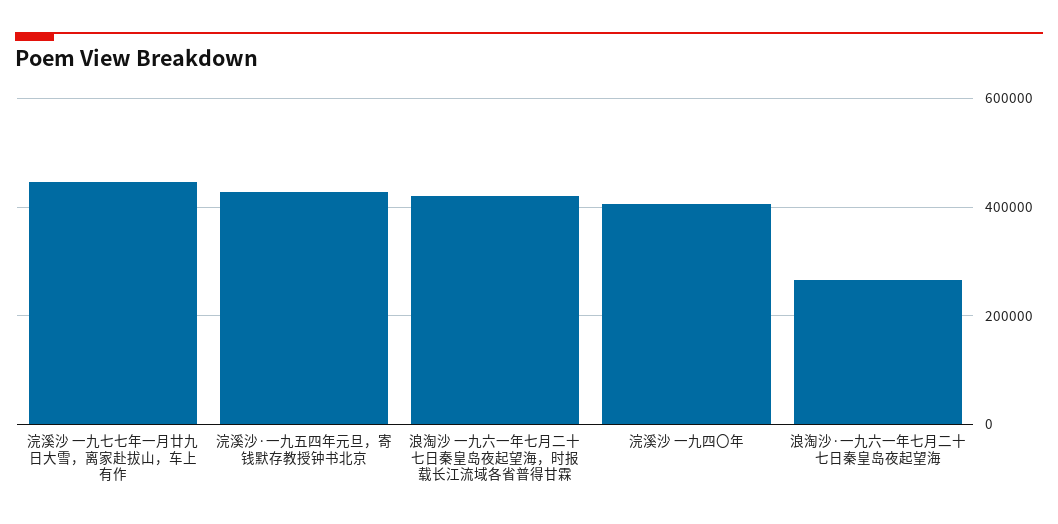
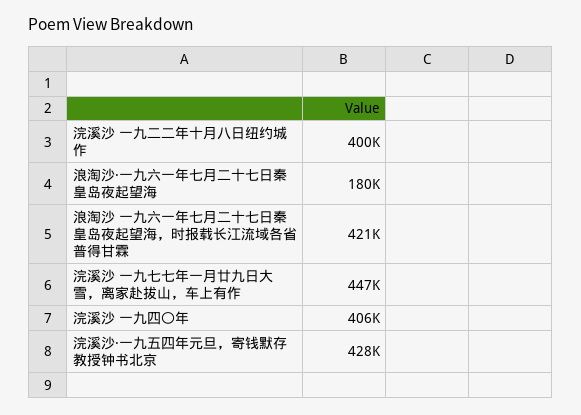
浪淘沙·一九六一年七月二十七日秦皇岛夜起望海: 260000 -> 180000
浣溪沙 一九二二年十月八日纽约城作: none -> 400000

